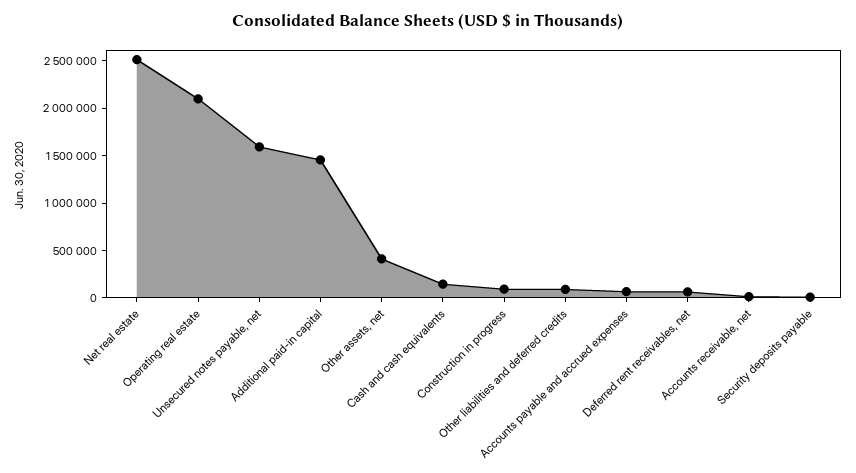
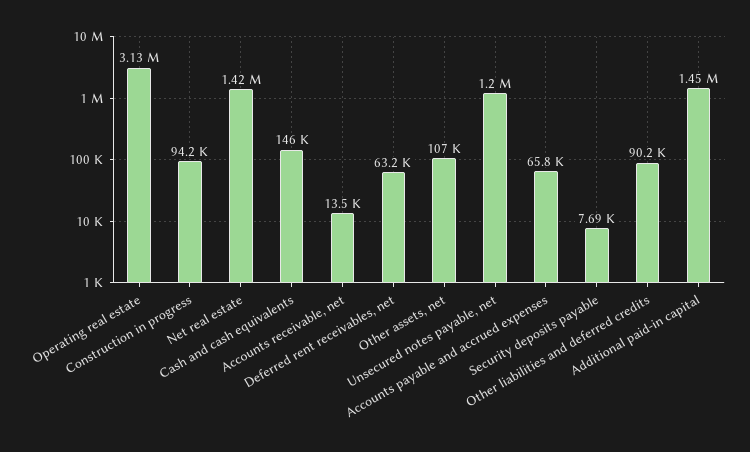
Net real estate: 2500000 -> 1420000
Operating real estate: 2100000 -> 3130000
Unsecured notes payable, net: 1600000 -> 1200000
Other assets, net: 400000 -> 107000

